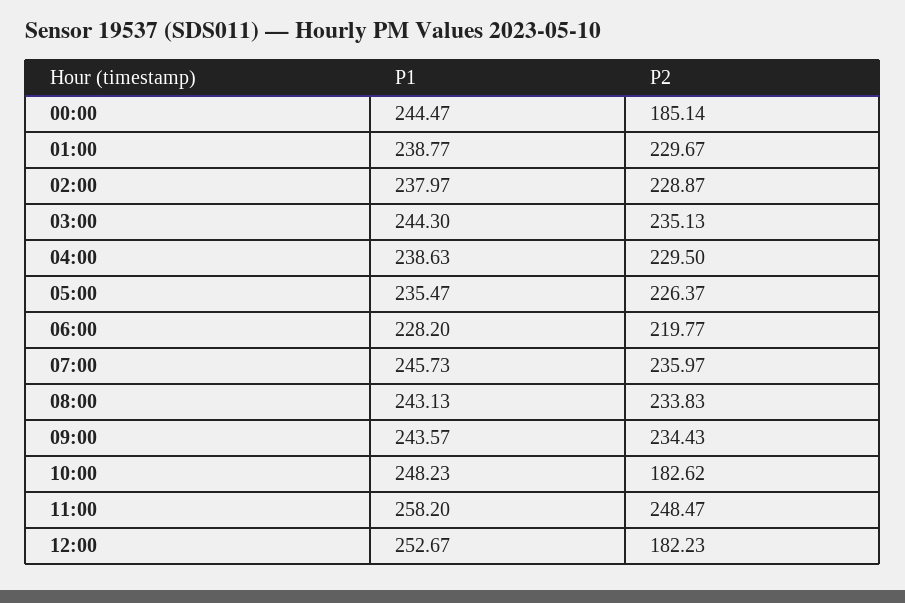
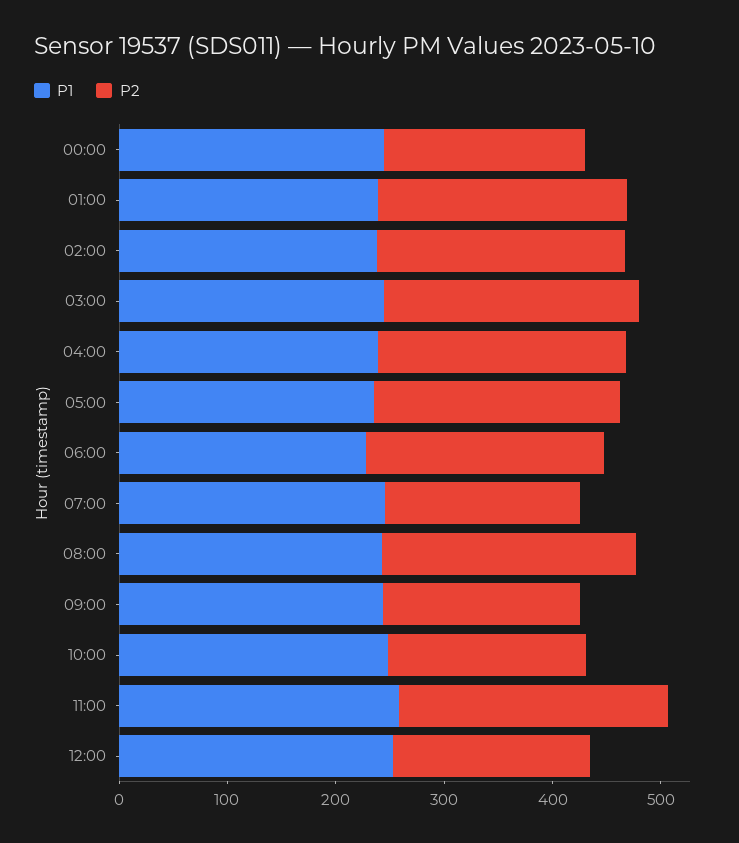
P2, 07:00: 235.97 -> 180
P2, 09:00: 234.43 -> 180

